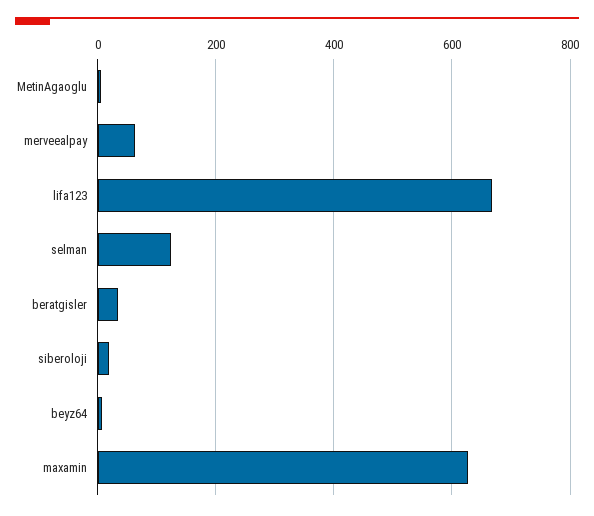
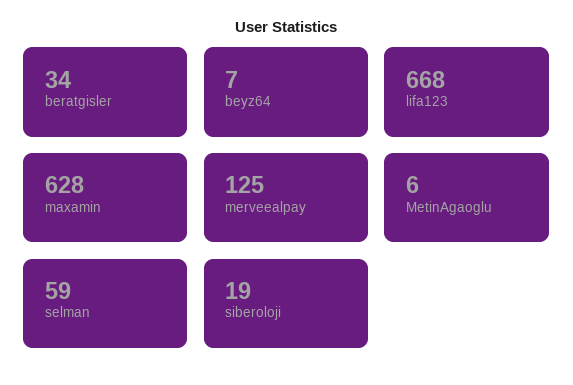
merveealpay: 60 -> 125
selman: 120 -> 59

